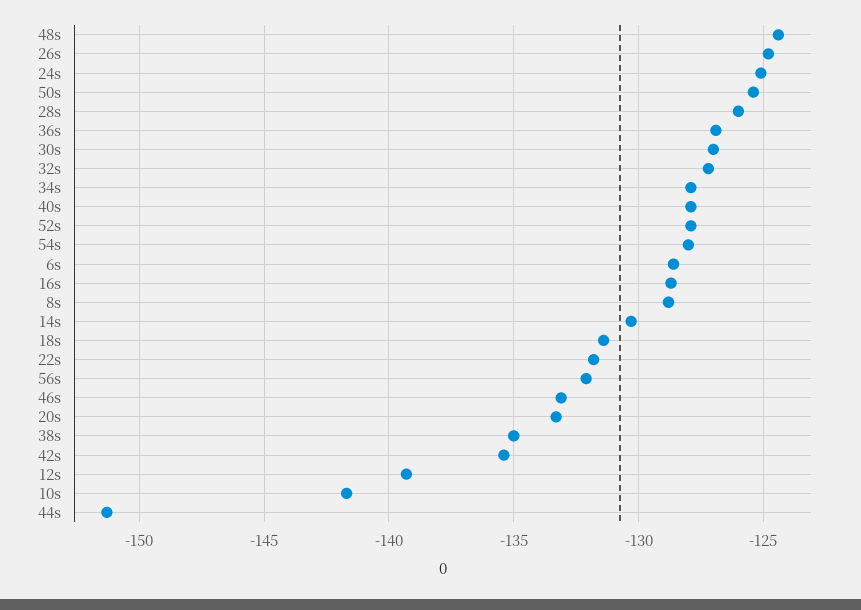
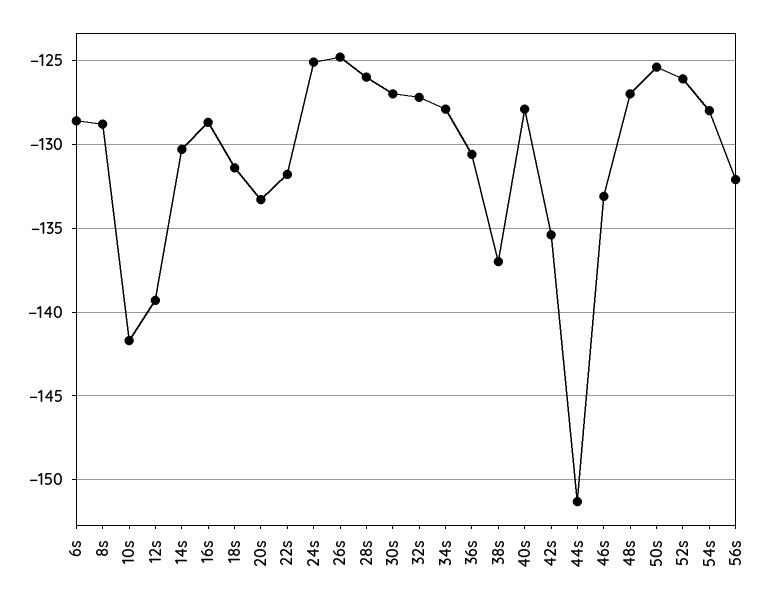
48s: -124.5 -> -127
36s: -127 -> -130.5
52s: -128 -> -126
38s: -135 -> -137

